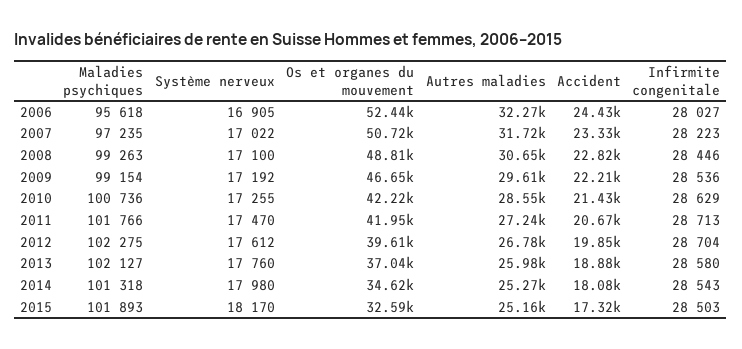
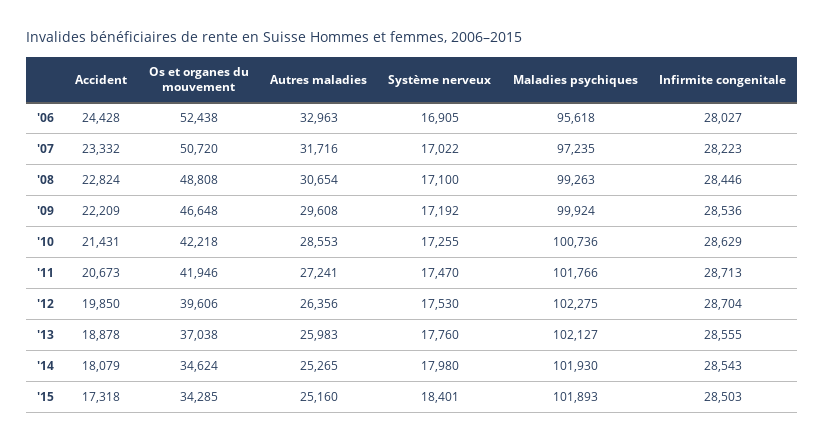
Autres maladies, 2006: 32270 -> 32963
Maladies psychiques, 2009: 99154 -> 99924
Système nerveux, 2012: 17612 -> 17530
Autres maladies, 2012: 26780 -> 26356
Infirmite congenitale, 2013: 28580 -> 28555
Maladies psychiques, 2014: 101318 -> 101930
Système nerveux, 2015: 18170 -> 18401
Os et organes du mouvement, 2015: 32590 -> 34285

